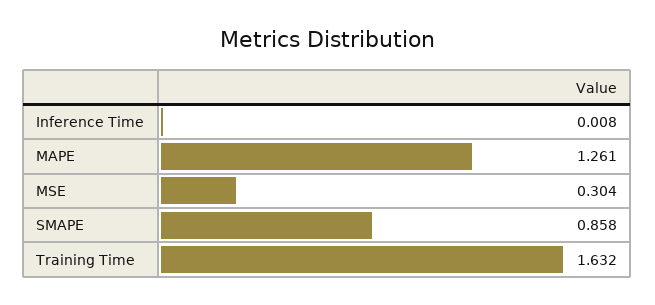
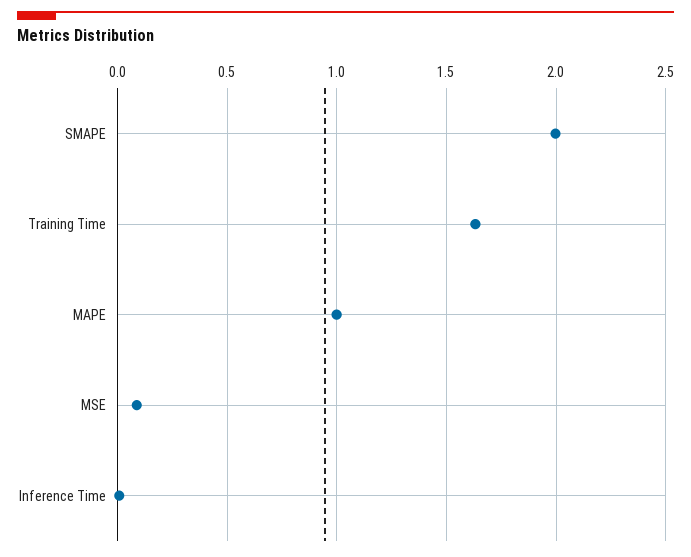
MAPE: 1.261 -> 1
MSE: 0.304 -> 0.1
SMAPE: 0.858 -> 2

